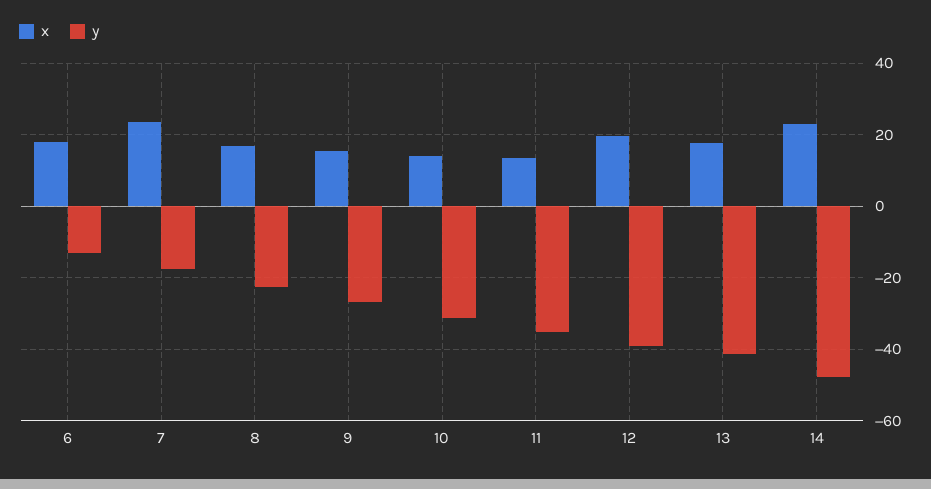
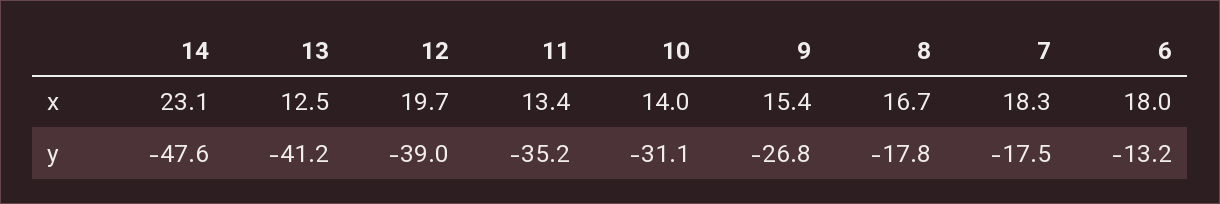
x, 7: 24 -> 18.3
y, 8: -22 -> -17.8
x, 13: 18 -> 12.5

